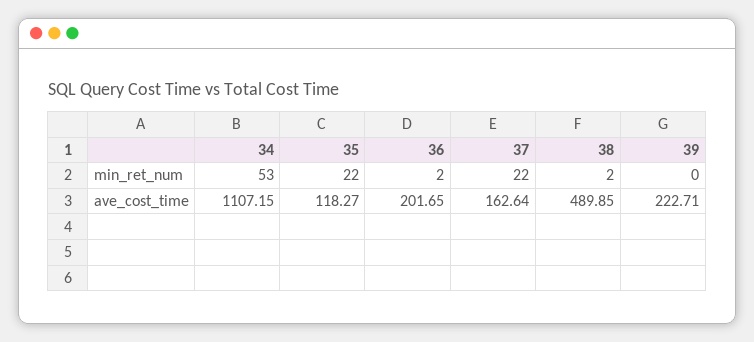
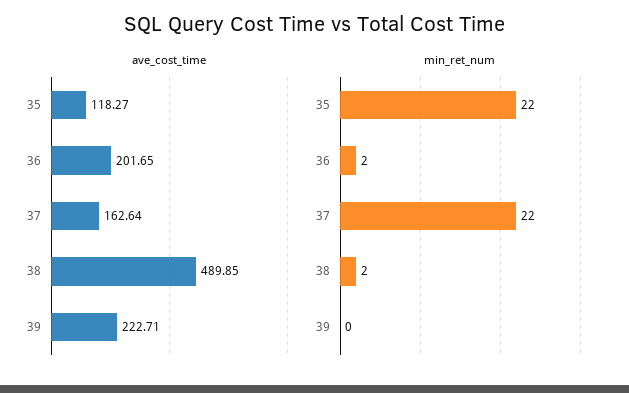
min_ret_num, 34: 53 -> none
ave_cost_time, 34: 1107.15 -> none

